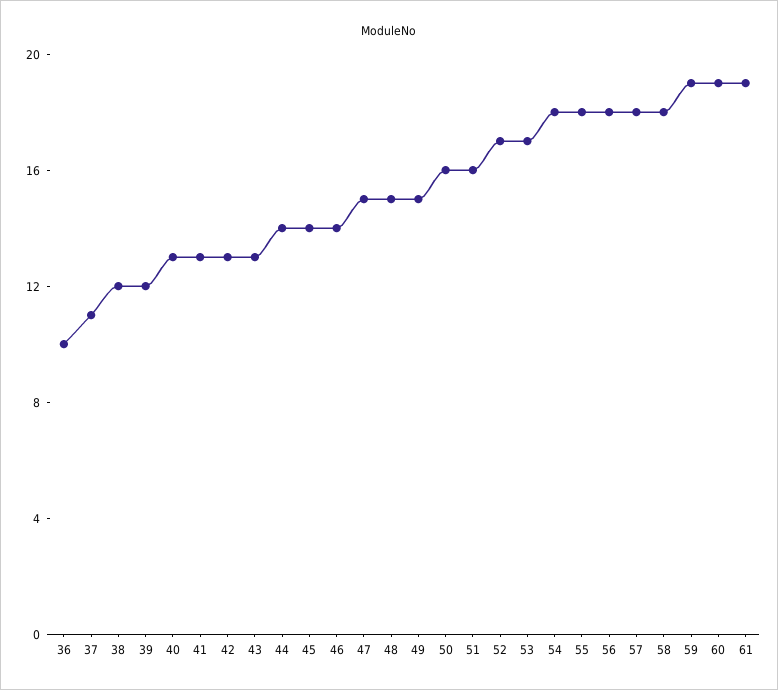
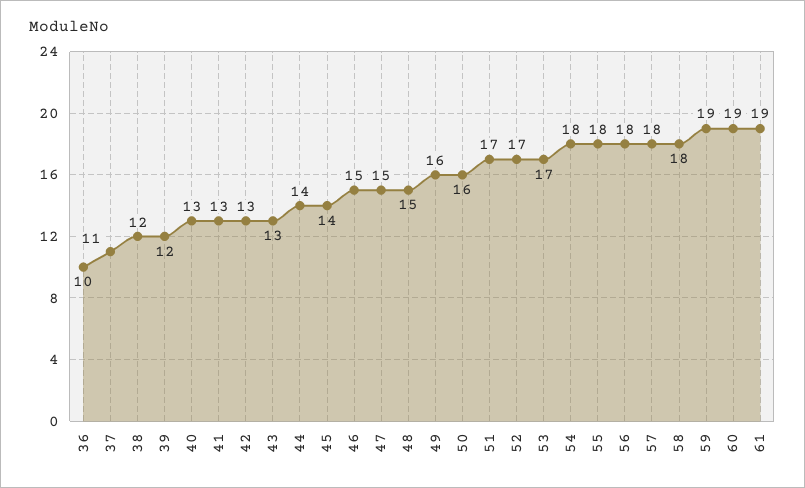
46: 14 -> 15
49: 15 -> 16
51: 16 -> 17

